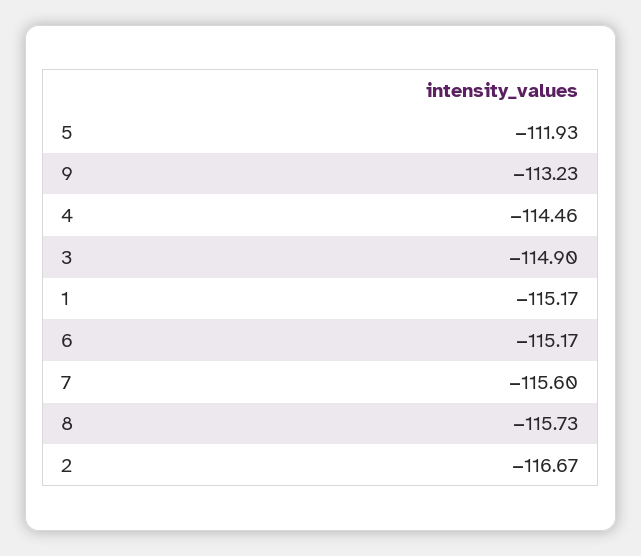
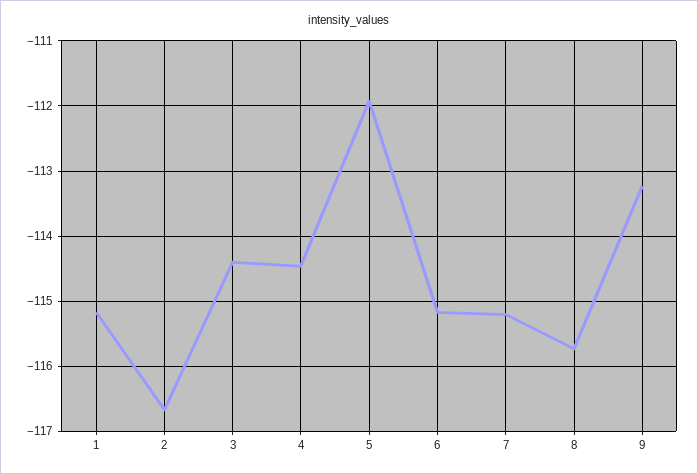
3: -114.9 -> -114.4
7: -115.6 -> -115.2

